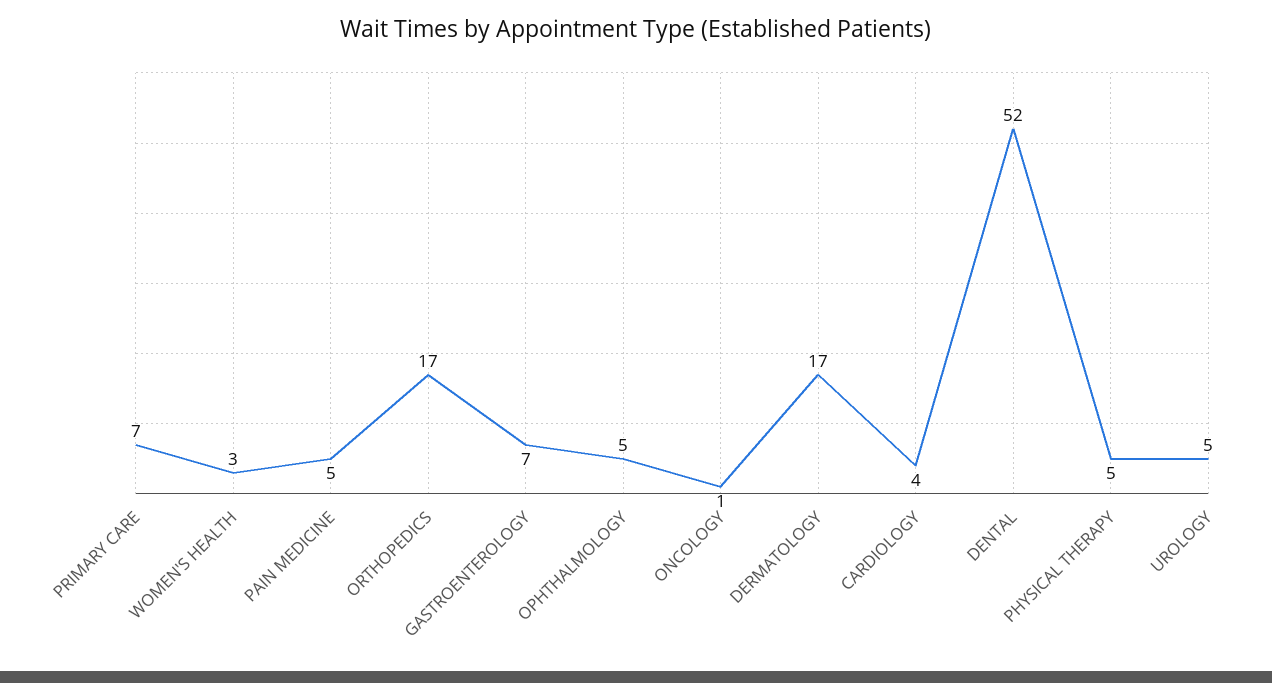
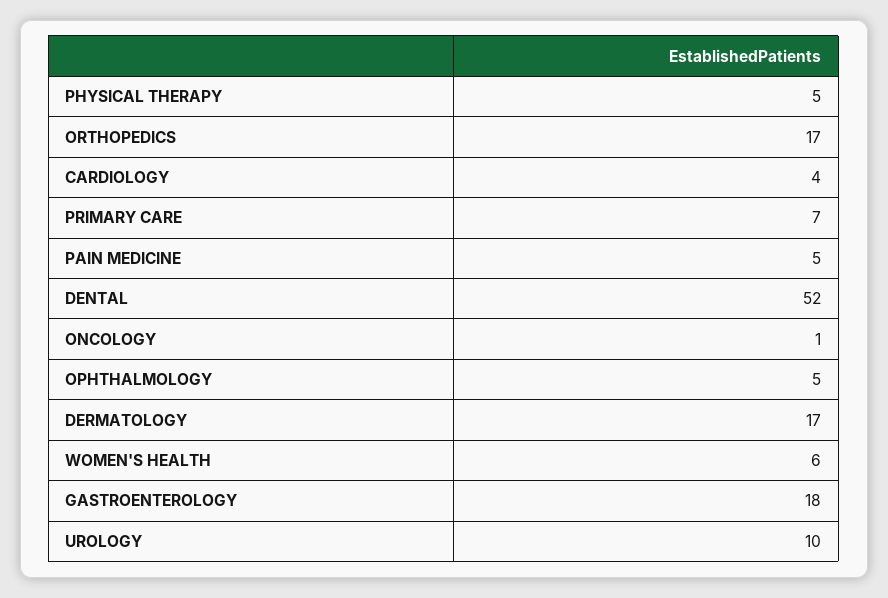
WOMEN'S HEALTH: 3 -> 6
GASTROENTEROLOGY: 7 -> 18
UROLOGY: 5 -> 10

